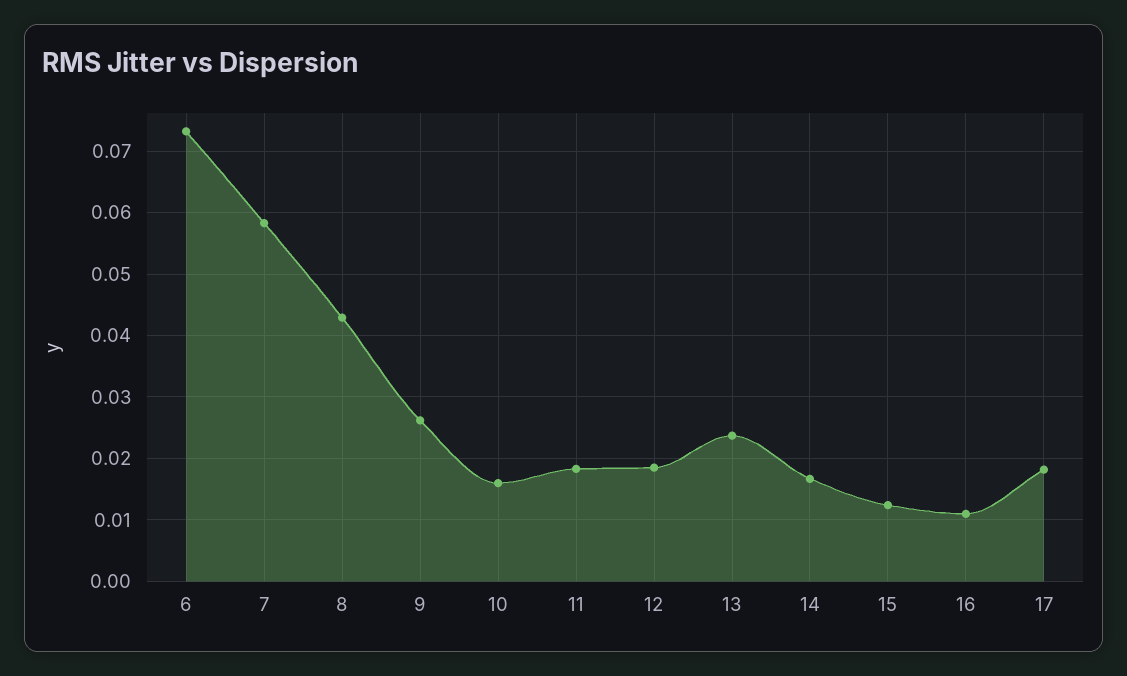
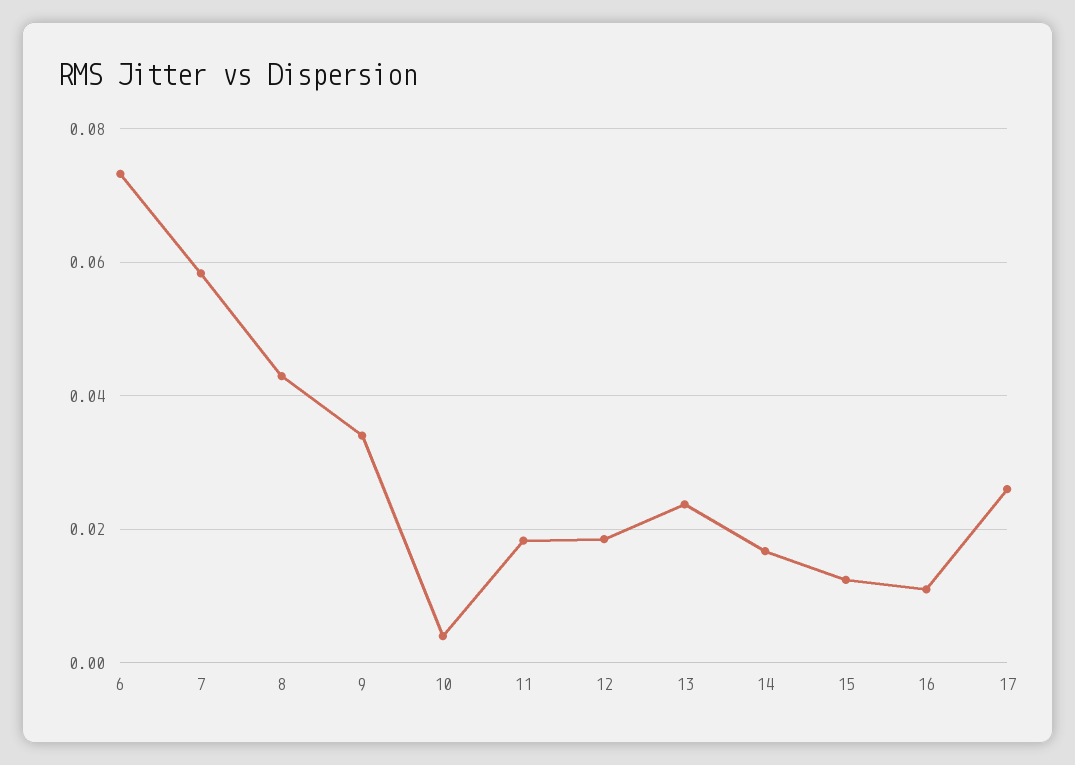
9: 0.026 -> 0.034
10: 0.016 -> 0.004
17: 0.018 -> 0.026

